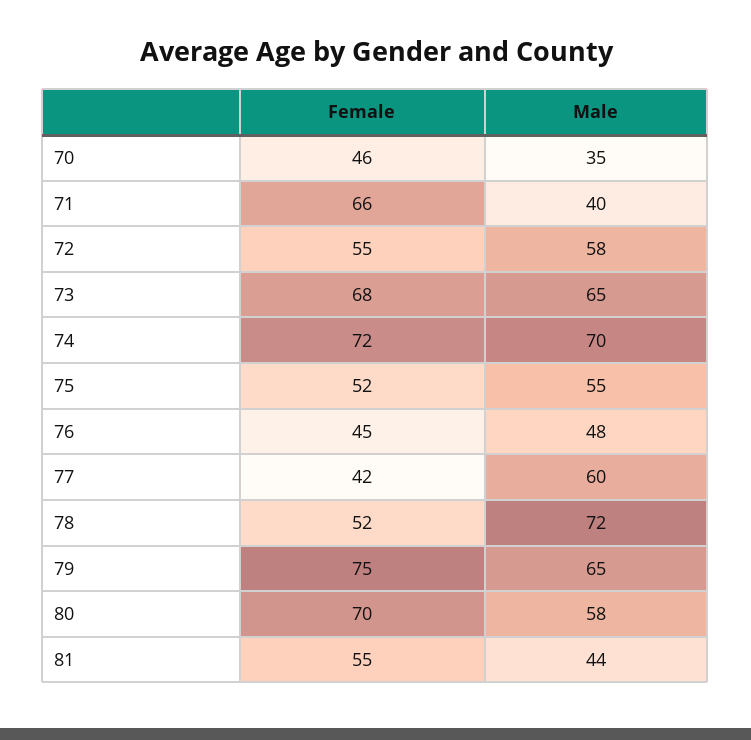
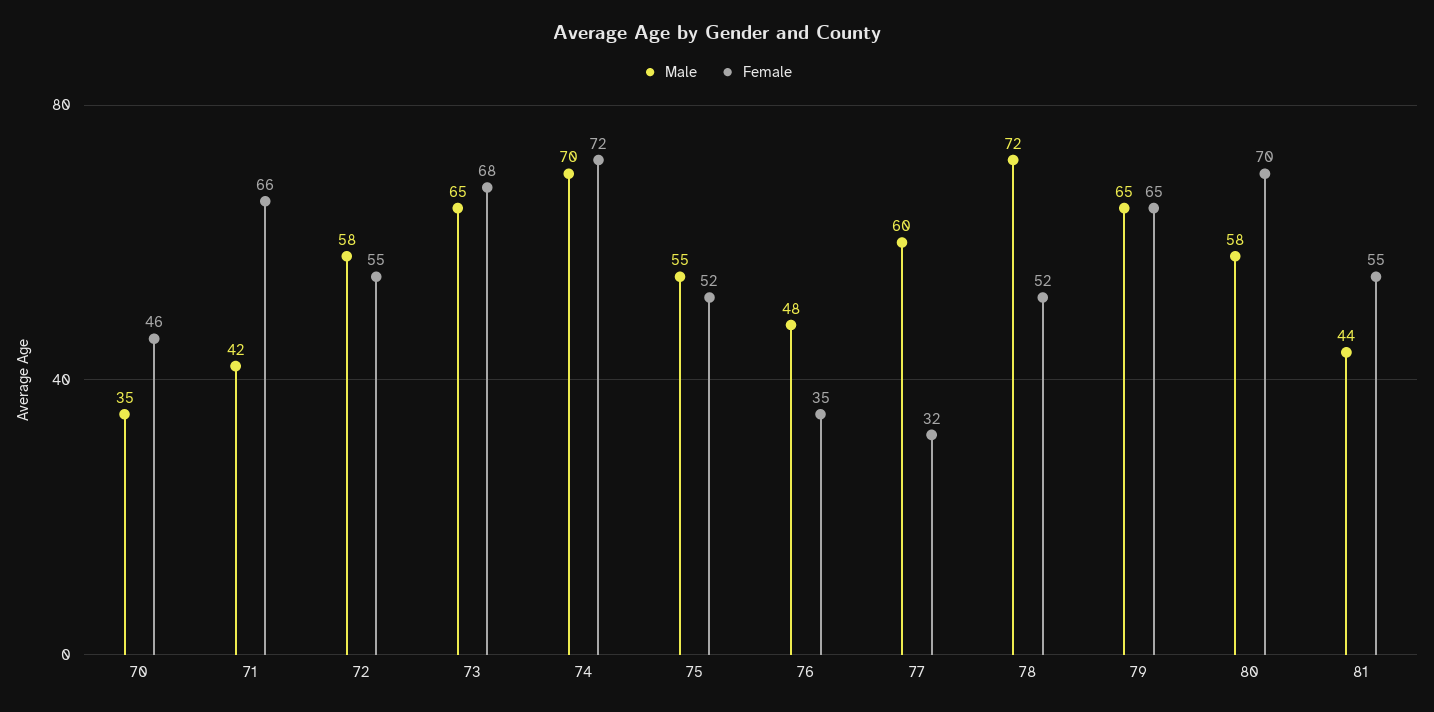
Male, 71: 40 -> 42
Female, 76: 45 -> 35
Female, 77: 42 -> 32
Female, 79: 75 -> 65

